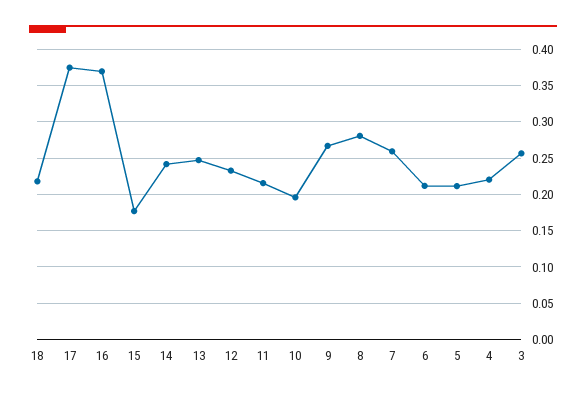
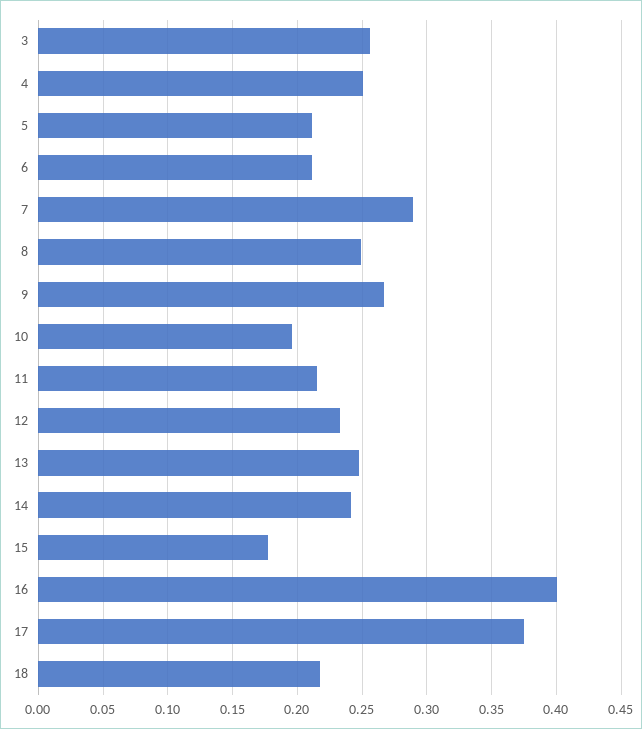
16: 0.37 -> 0.4
8: 0.28 -> 0.25
7: 0.26 -> 0.29
4: 0.22 -> 0.25

